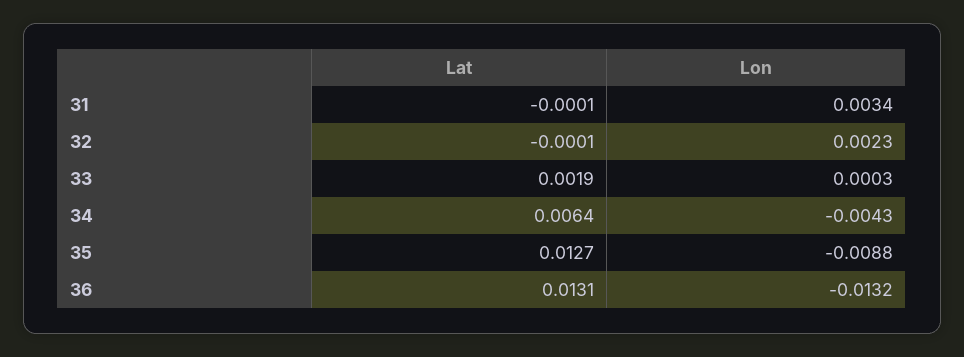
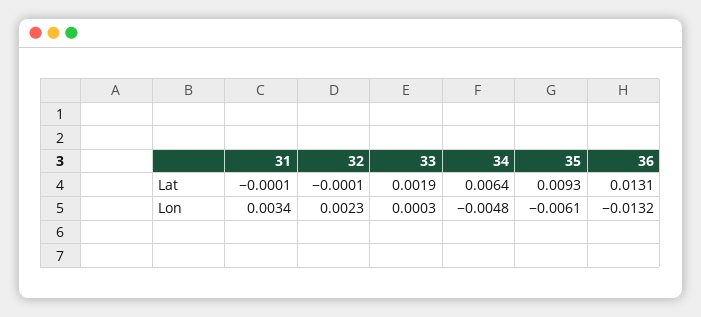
Lon, 34: -0.0043 -> -0.0048
Lat, 35: 0.0127 -> 0.0093
Lon, 35: -0.0088 -> -0.0061

